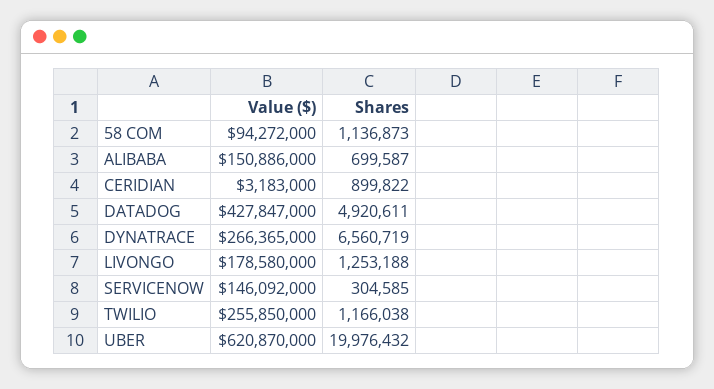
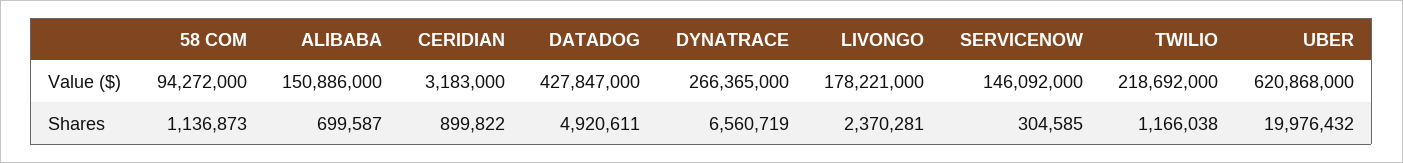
Value ($), LIVONGO: 178580000 -> 178221000
Shares, LIVONGO: 1253188 -> 2370281
Value ($), TWILIO: 255850000 -> 218692000
Value ($), UBER: 620870000 -> 620868000

